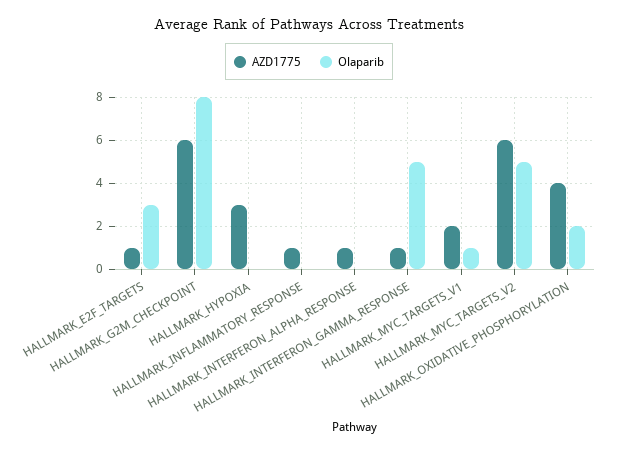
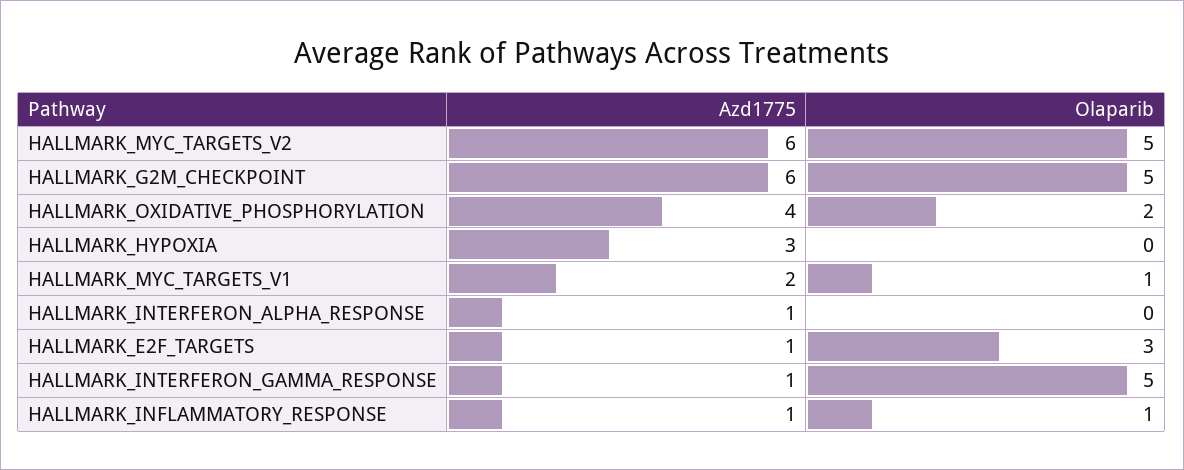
Olaparib, HALLMARK_G2M_CHECKPOINT: 8 -> 5
Olaparib, HALLMARK_INFLAMMATORY_RESPONSE: 0 -> 1

